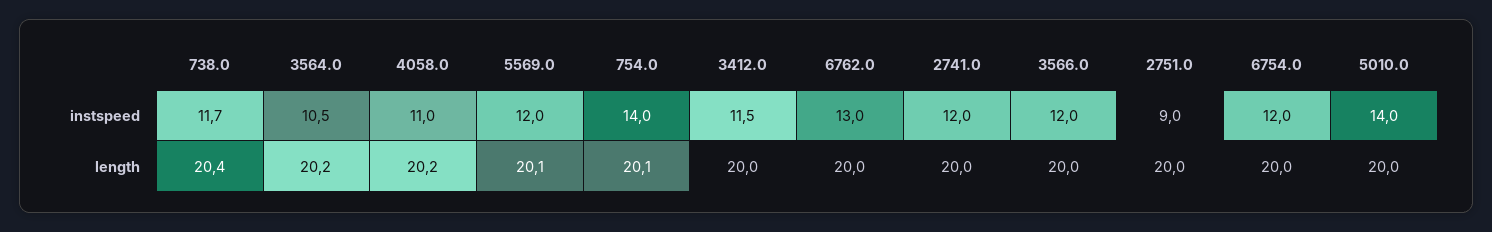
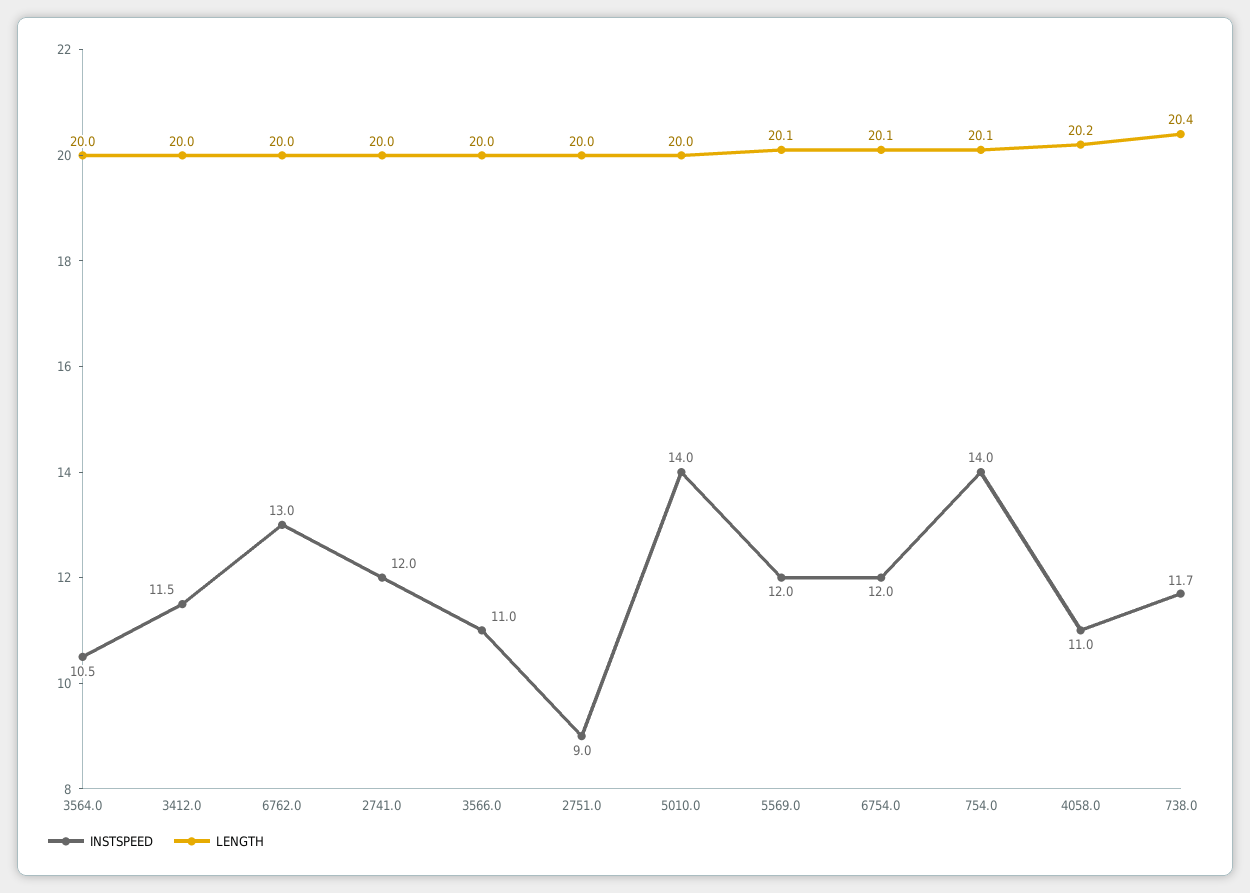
instspeed, 3566.0: 12 -> 11
length, 3564.0: 20.2 -> 20
length, 6754.0: 20 -> 20.1

